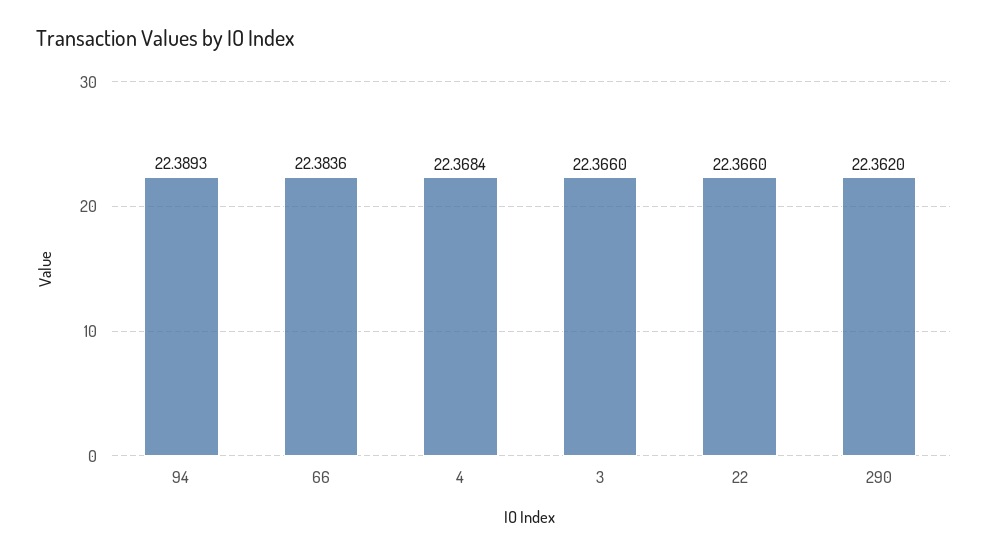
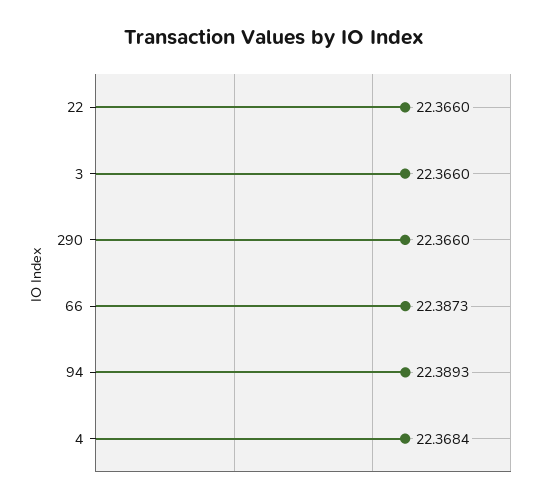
66: 22.3836 -> 22.3873
290: 22.362 -> 22.366

